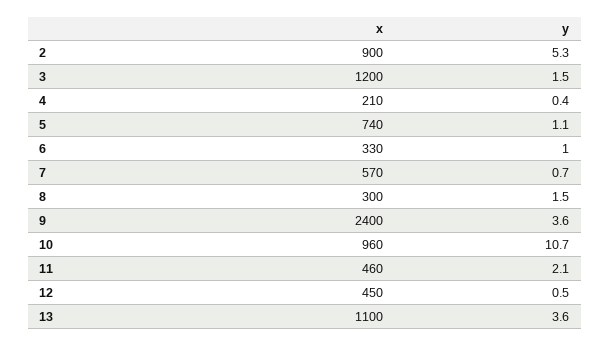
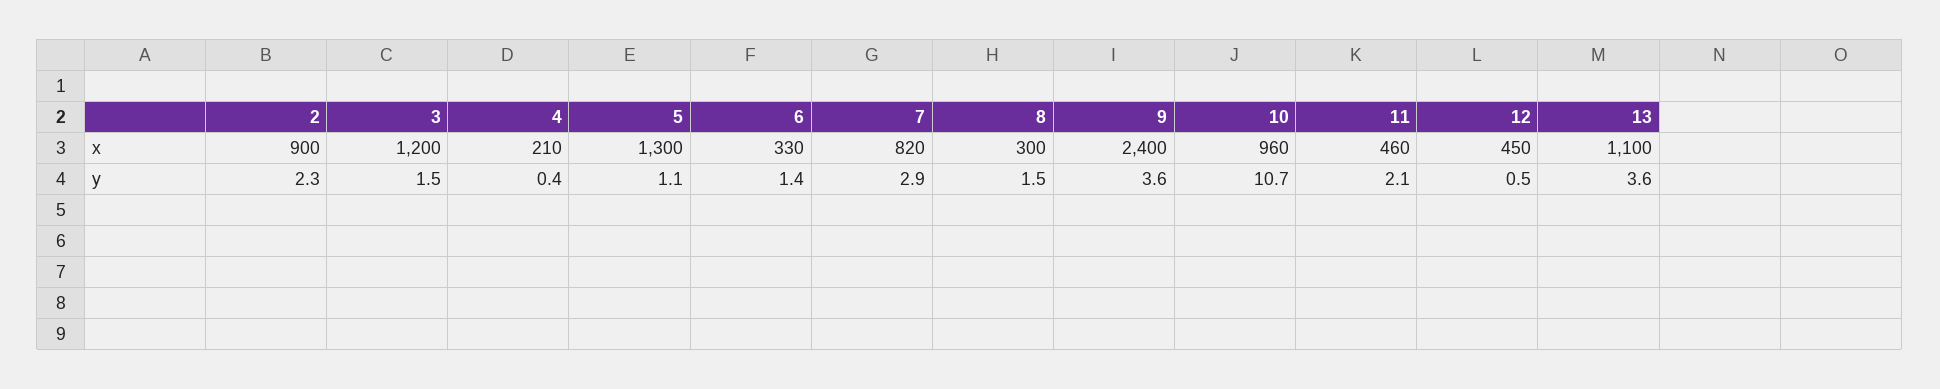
y, 2: 5.3 -> 2.3
x, 5: 740 -> 1300
y, 6: 1 -> 1.4
x, 7: 570 -> 820
y, 7: 0.7 -> 2.9

